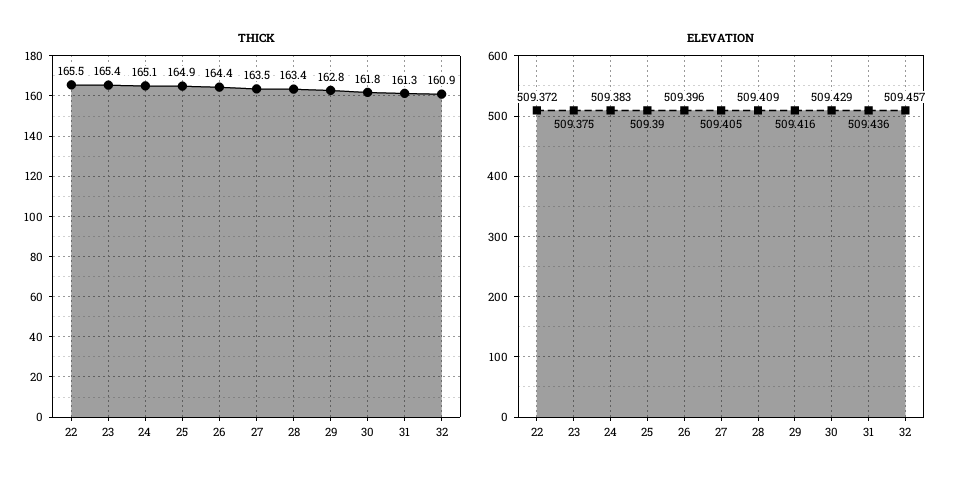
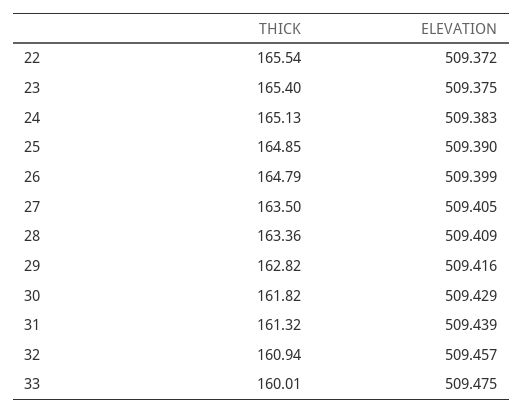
THICK, 26: 164.4 -> 164.79
ELEVATION, 26: 509.396 -> 509.399
ELEVATION, 31: 509.436 -> 509.439
THICK, 33: none -> 160.01
ELEVATION, 33: none -> 509.475

